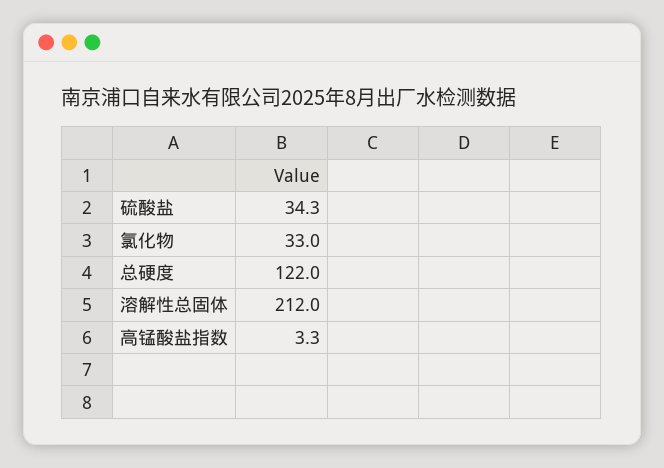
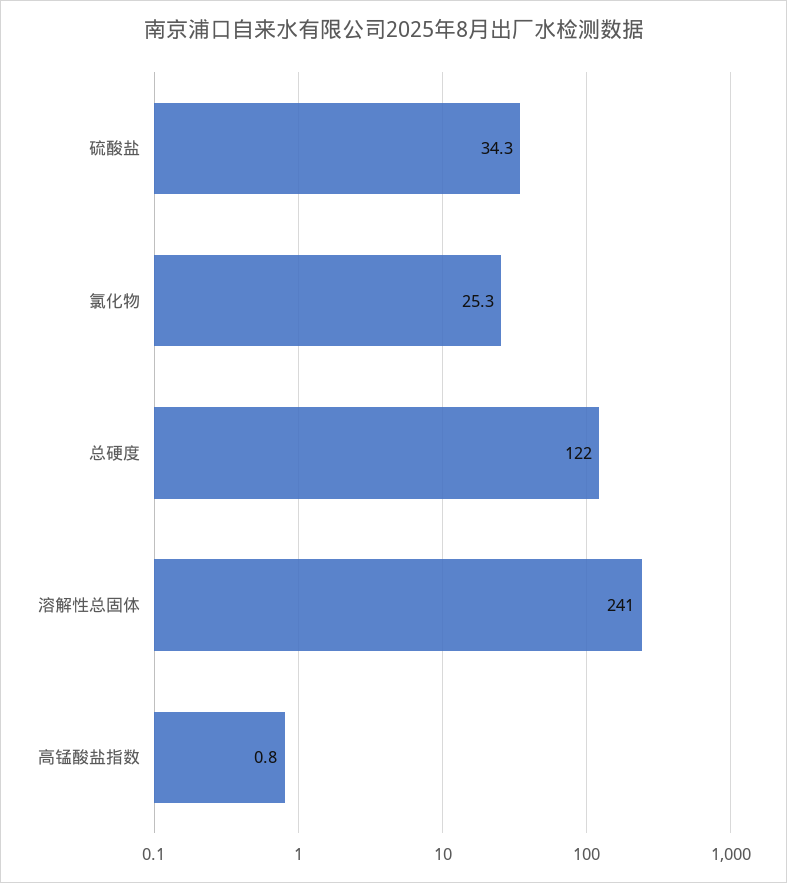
氯化物: 33 -> 25.3
溶解性总固体: 212 -> 241
高锰酸盐指数: 3.3 -> 0.8

